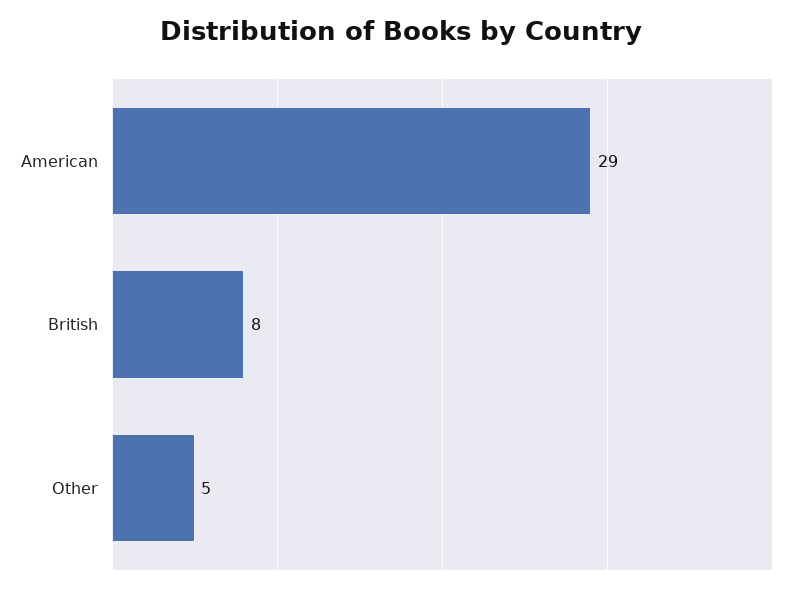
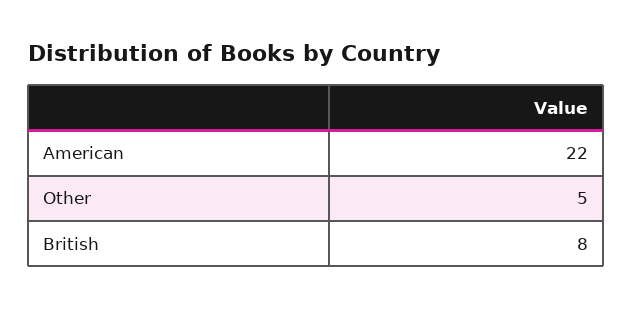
American: 29 -> 22

